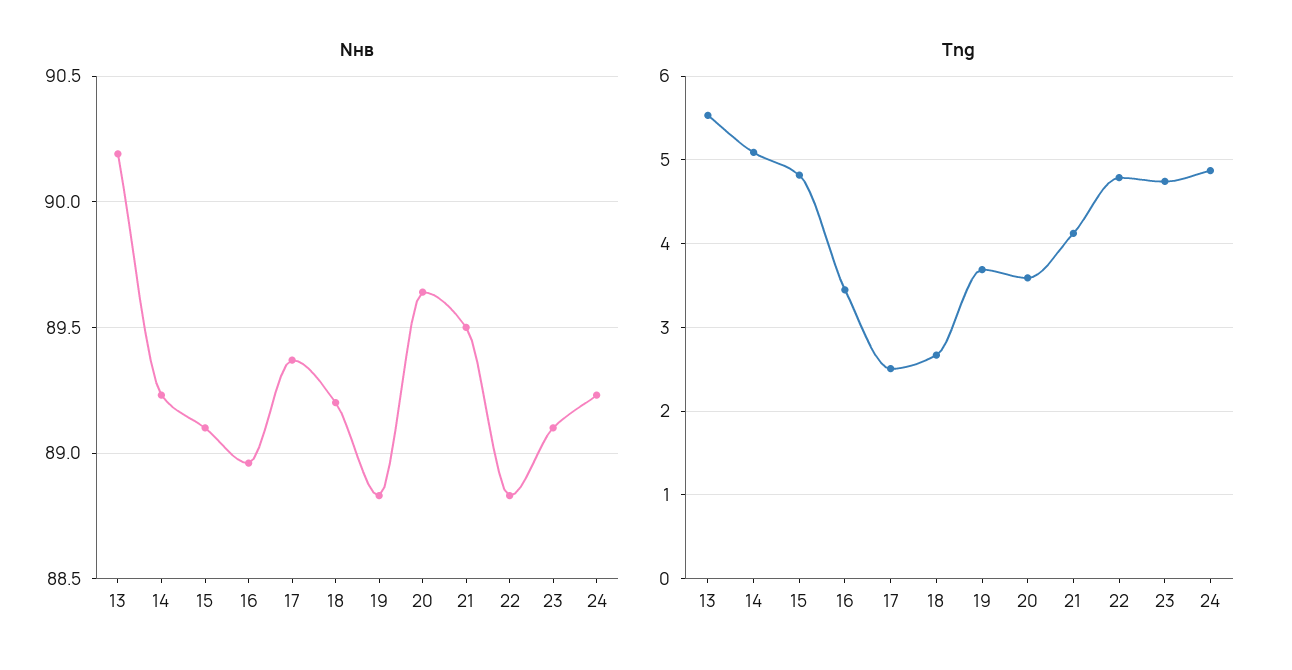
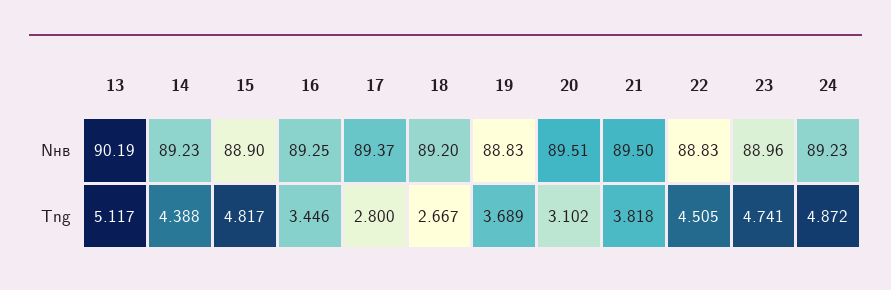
Nнв, 15: 89.1 -> 88.9
Nнв, 16: 88.95 -> 89.25
Nнв, 20: 89.65 -> 89.51
Nнв, 23: 89.1 -> 88.96
Tng, 13: 5.5 -> 5.117
Tng, 14: 5.1 -> 4.388
Tng, 17: 2.5 -> 2.8
Tng, 20: 3.6 -> 3.102
Tng, 21: 4.1 -> 3.818
Tng, 22: 4.8 -> 4.505

